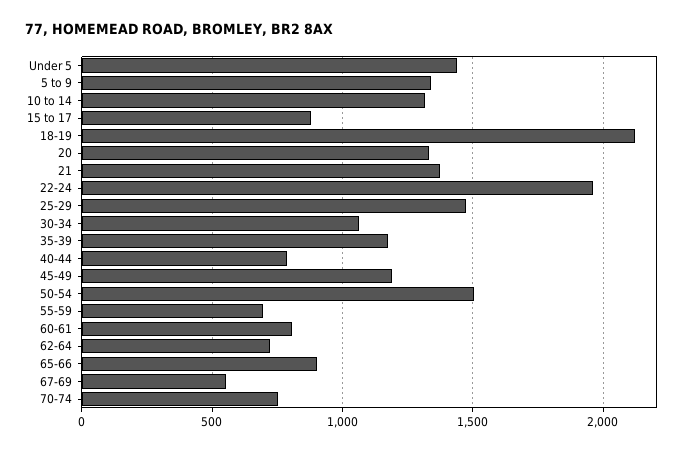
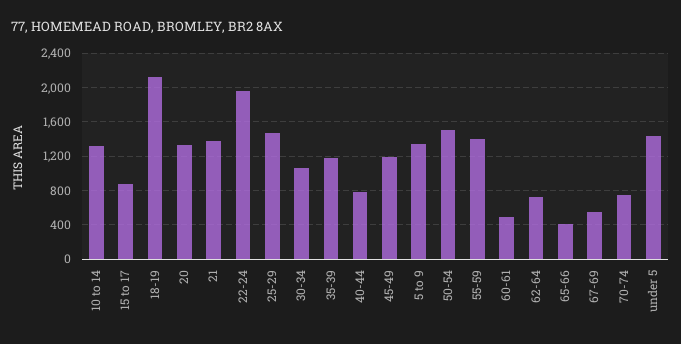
55-59: 700 -> 1400
60-61: 800 -> 500
65-66: 900 -> 400

